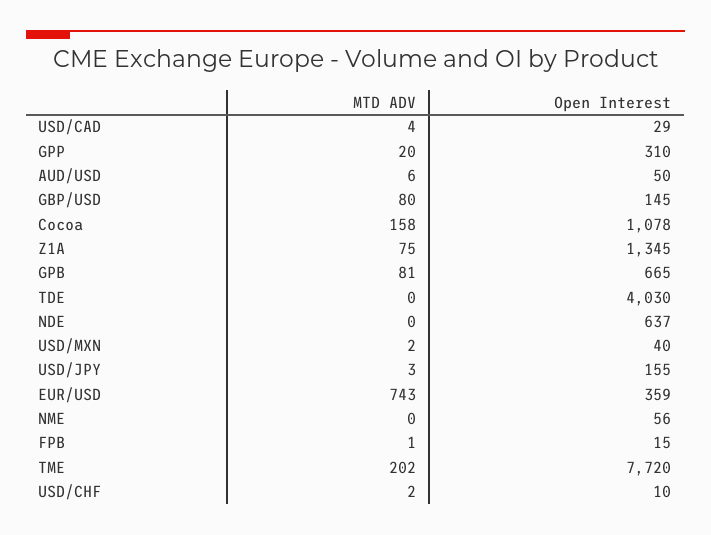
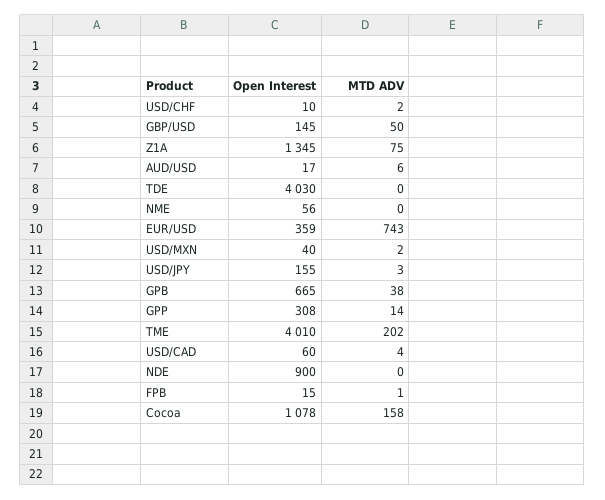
Open Interest, USD/CAD: 29 -> 60
MTD ADV, GPP: 20 -> 14
Open Interest, GPP: 310 -> 308
Open Interest, AUD/USD: 50 -> 17
MTD ADV, GBP/USD: 80 -> 50
MTD ADV, GPB: 81 -> 38
Open Interest, NDE: 637 -> 900
Open Interest, TME: 7720 -> 4010

